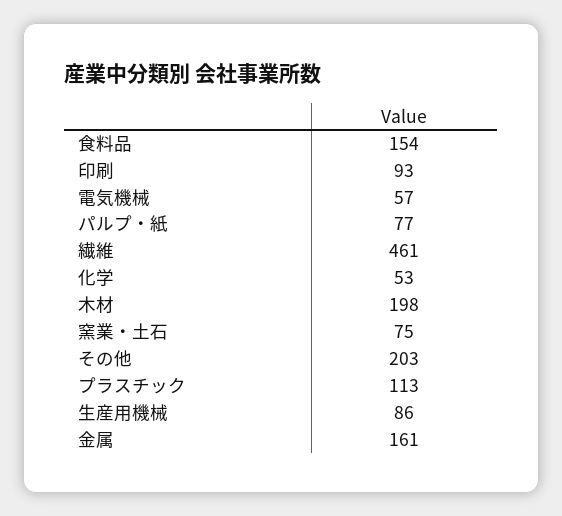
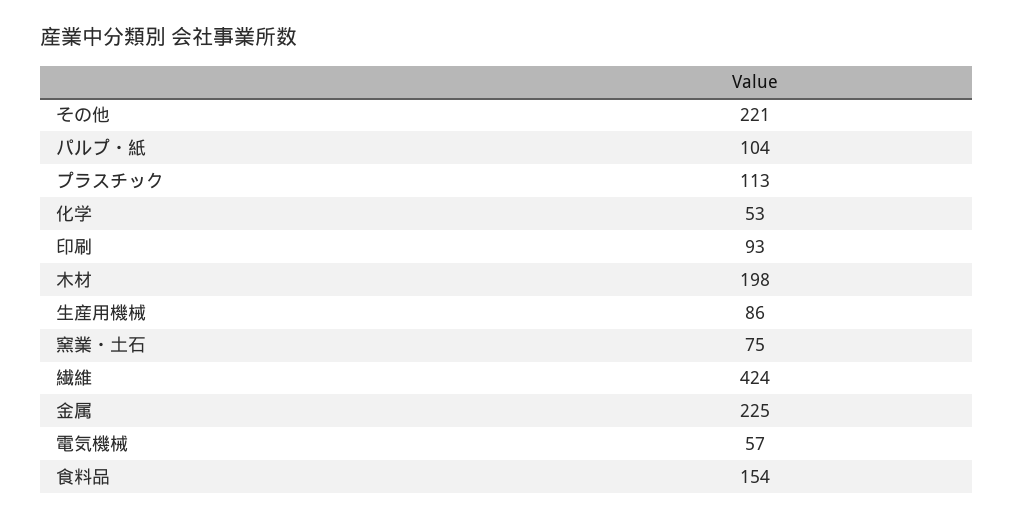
パルプ・紙: 77 -> 104
繊維: 461 -> 424
その他: 203 -> 221
金属: 161 -> 225

